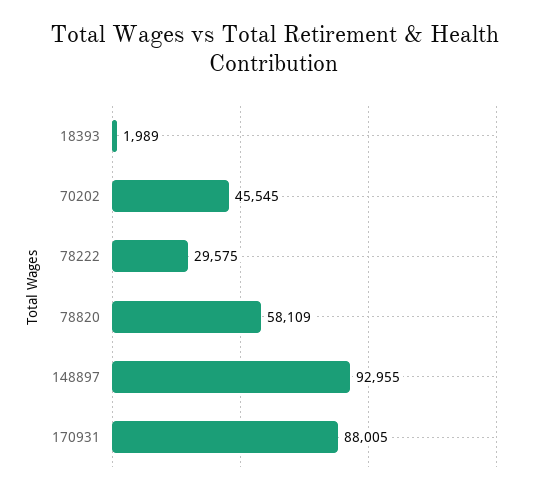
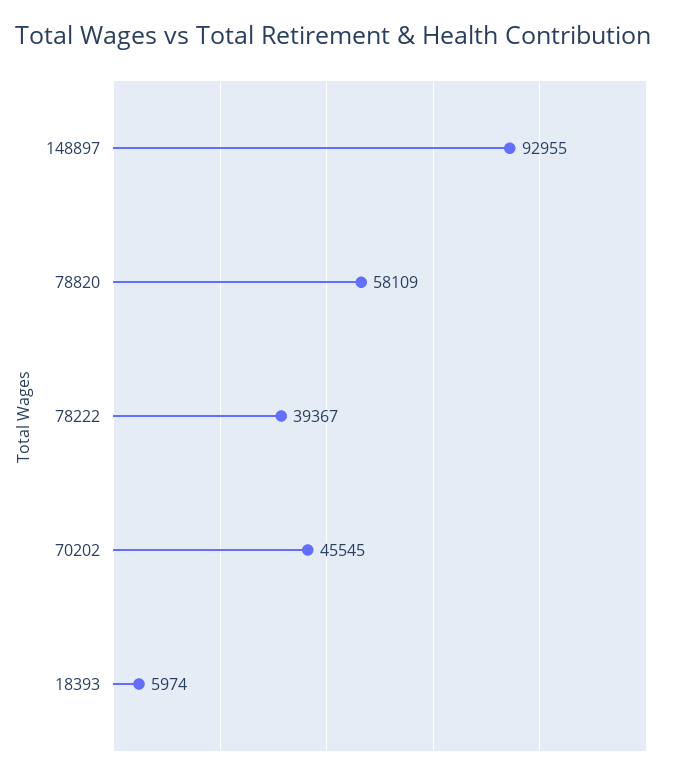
18393: 1989 -> 5974
78222: 29575 -> 39367
170931: 88005 -> none

